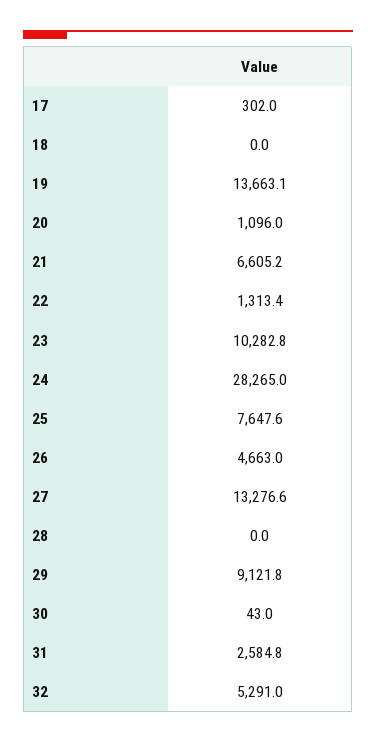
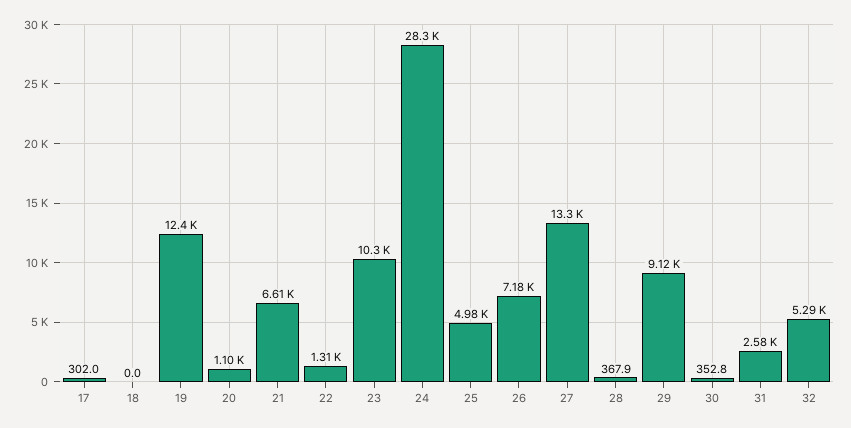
19: 13663.1 -> 12400
25: 7647.6 -> 4980
26: 4663 -> 7180
28: 0 -> 367.9
30: 43 -> 352.8

